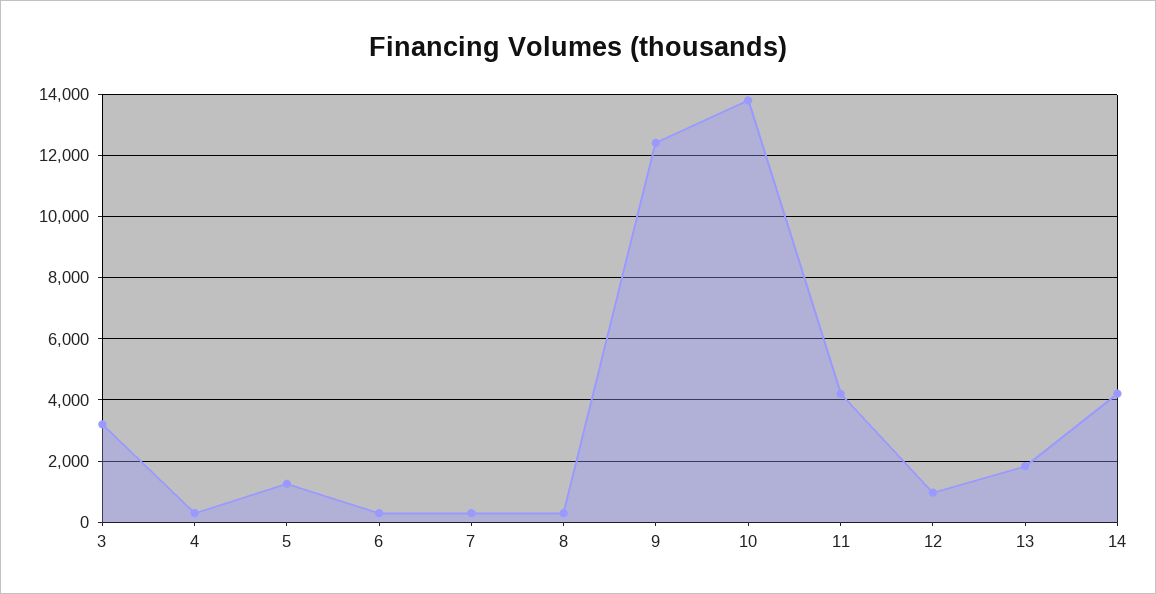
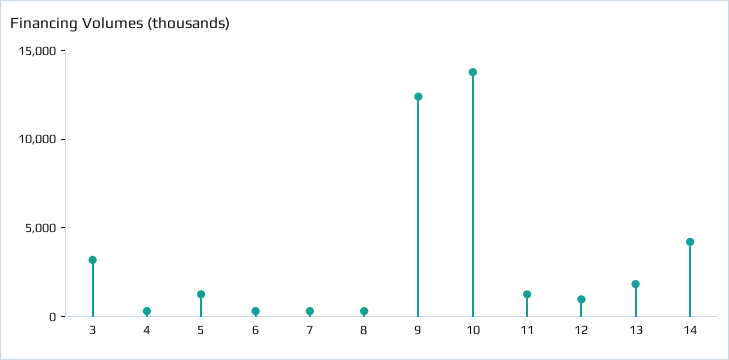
11: 4200 -> 1000

